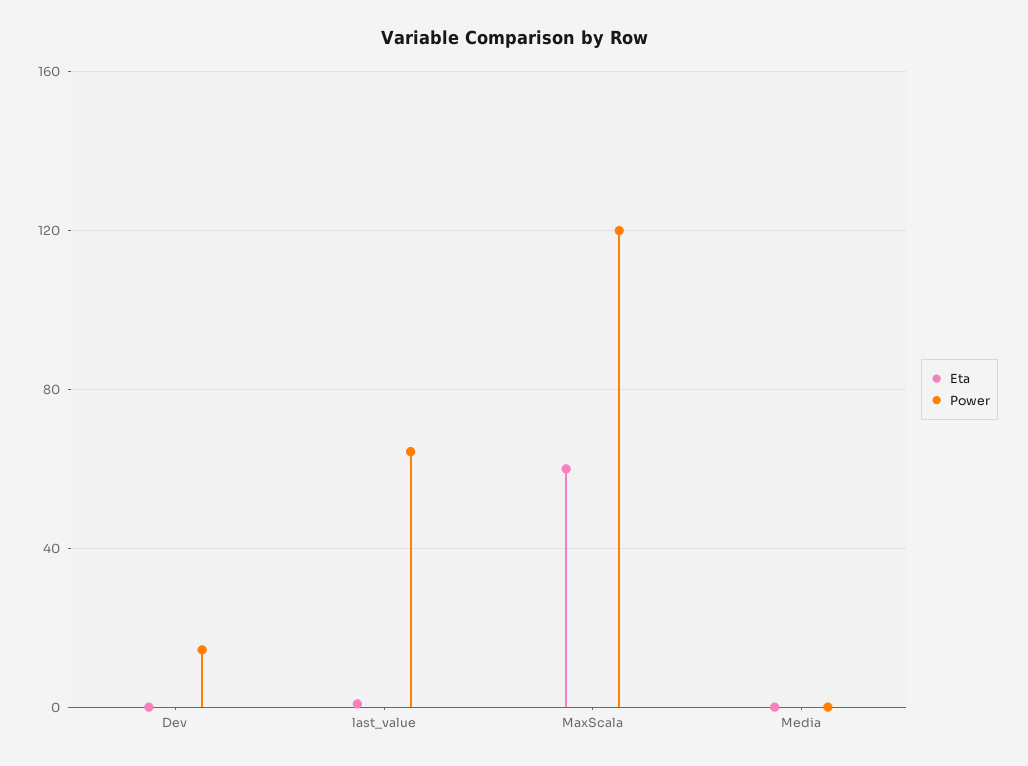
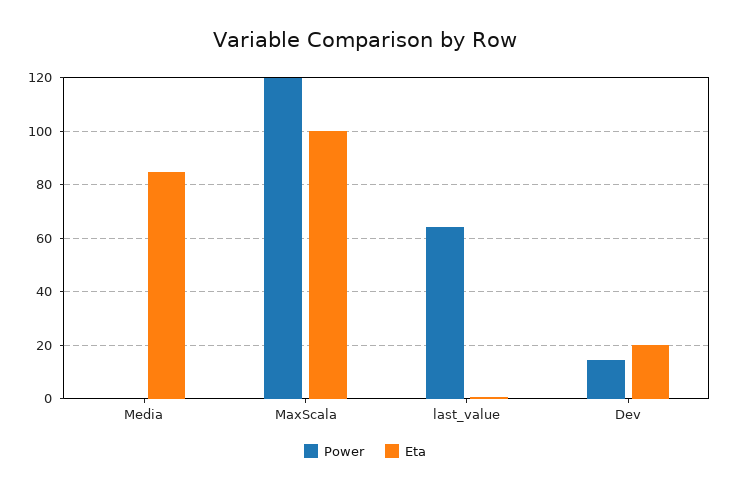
Eta, Dev: 0 -> 20
Eta, MaxScala: 60 -> 100
Eta, Media: 0 -> 85

